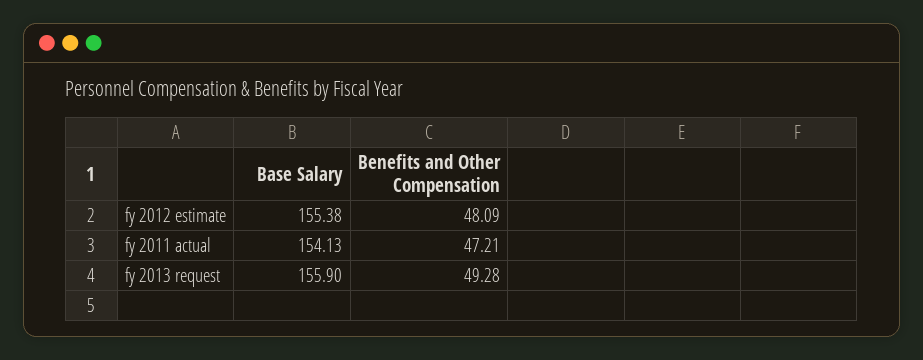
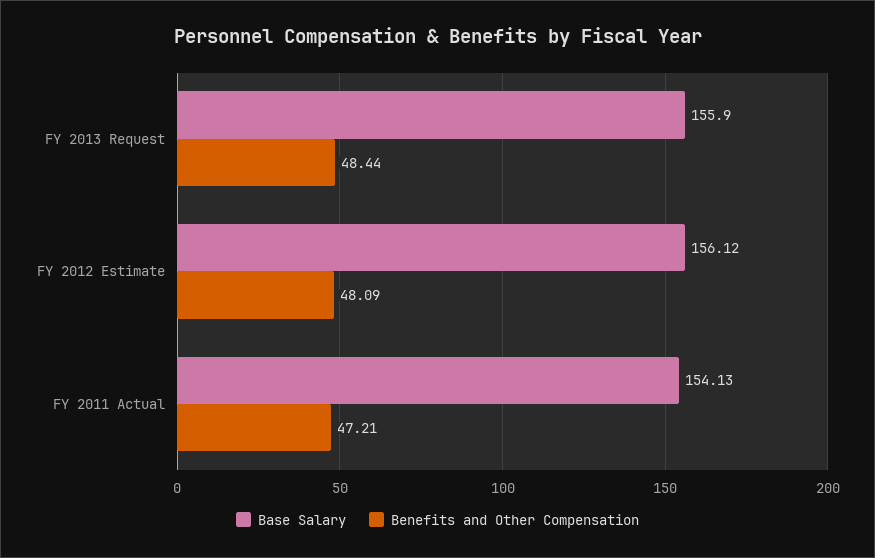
Base Salary, fy 2012 estimate: 155.38 -> 156.12
Benefits and Other Compensation, fy 2013 request: 49.28 -> 48.44

